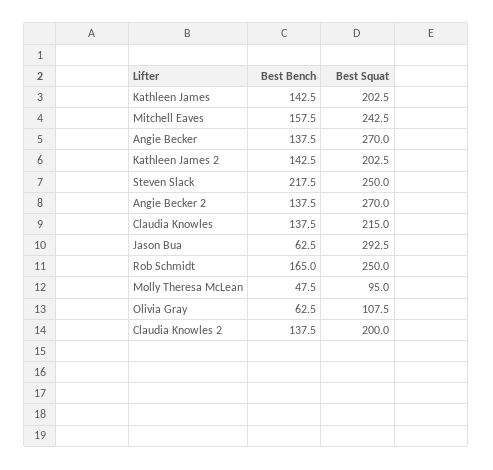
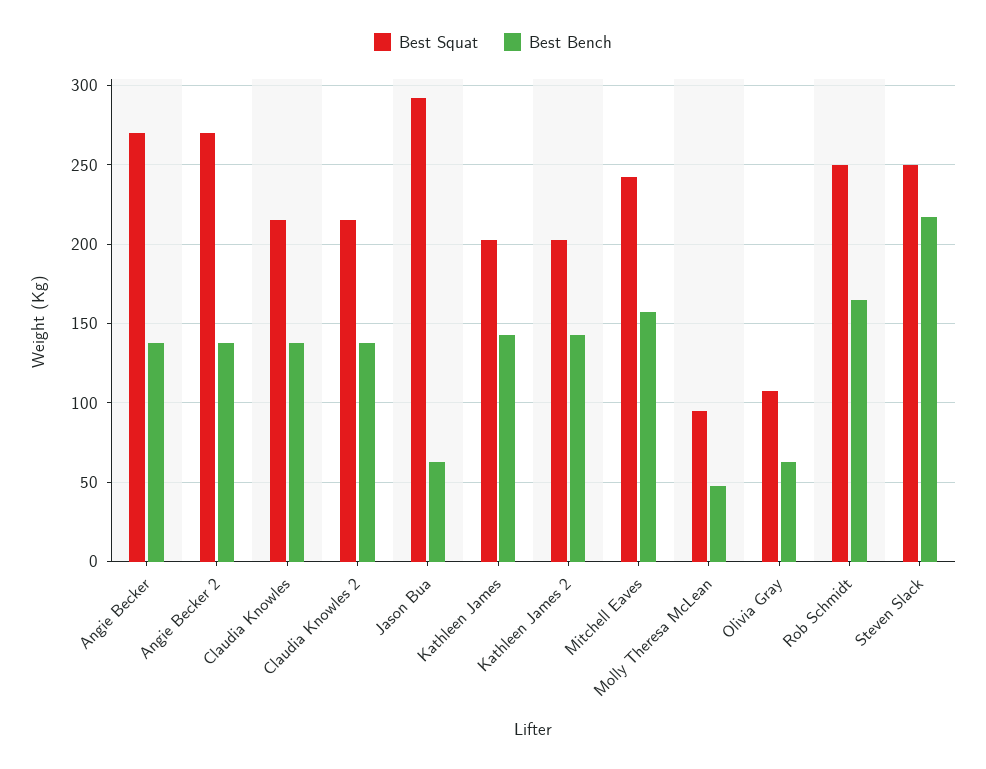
Best Squat, Claudia Knowles 2: 200 -> 215

